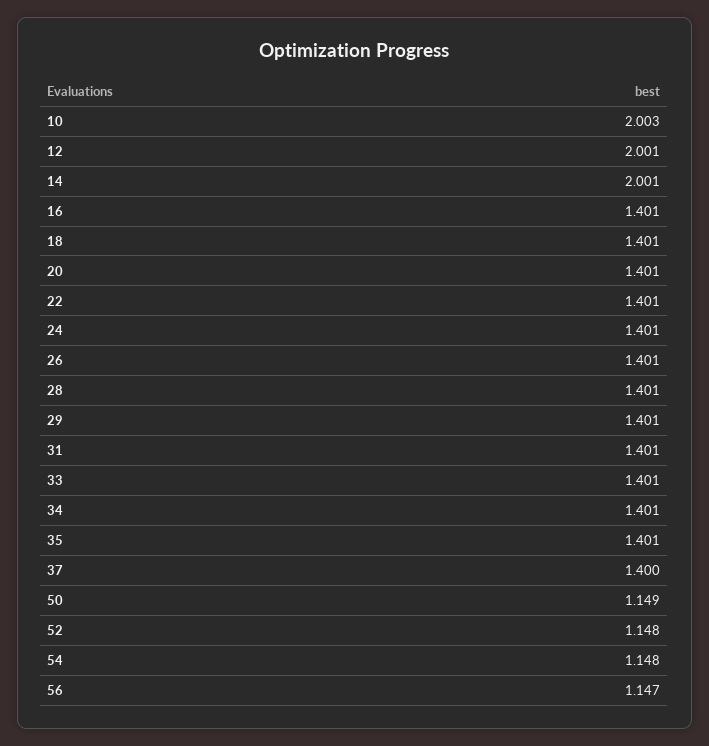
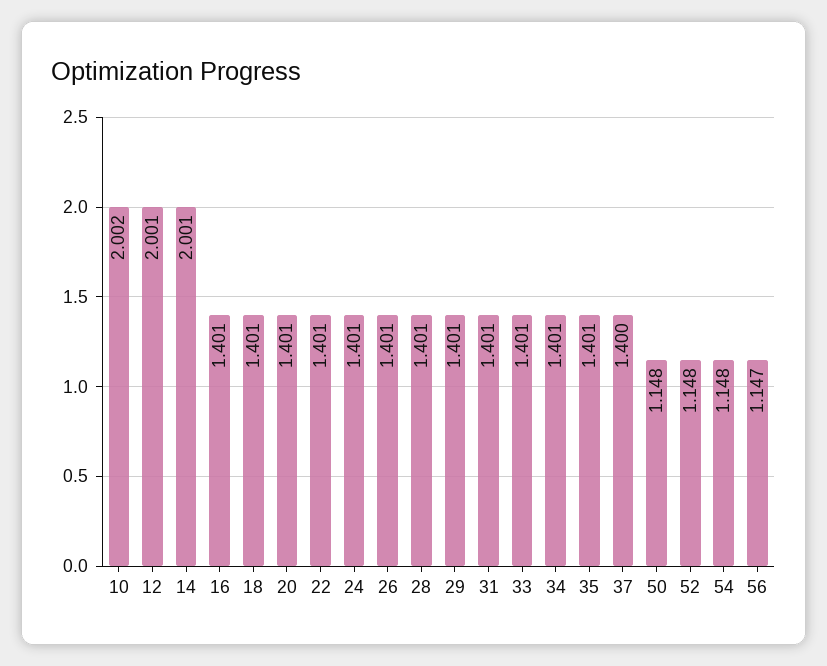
10: 2.003 -> 2.002
50: 1.149 -> 1.148

